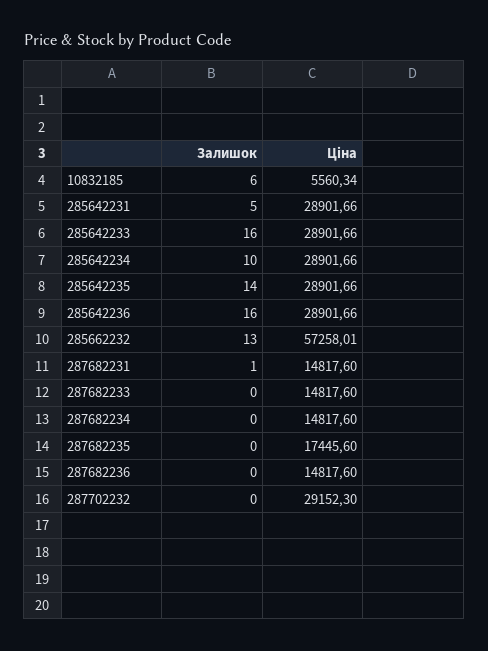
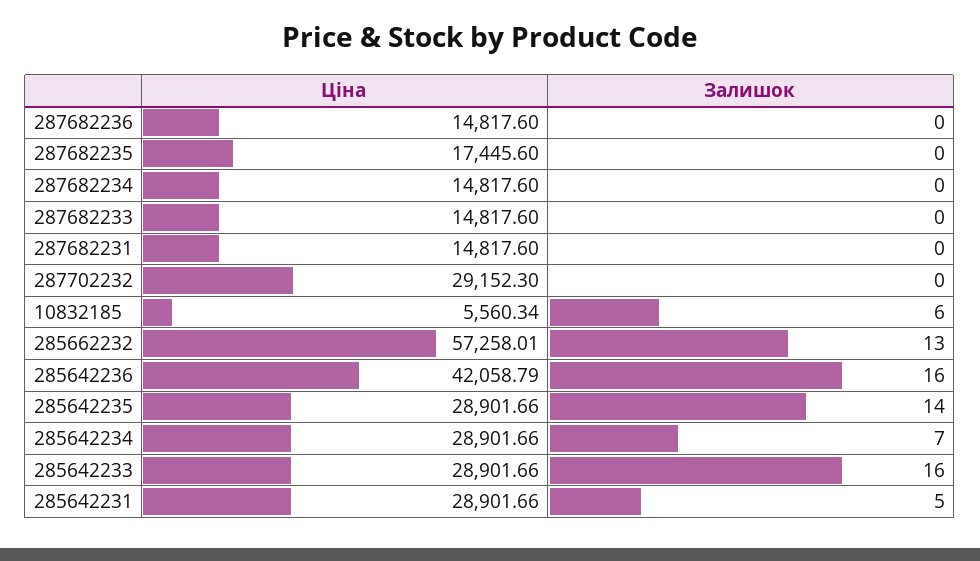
Залишок, 285642234: 10 -> 7
Ціна, 285642236: 28901.66 -> 42058.79
Залишок, 287682231: 1 -> 0

